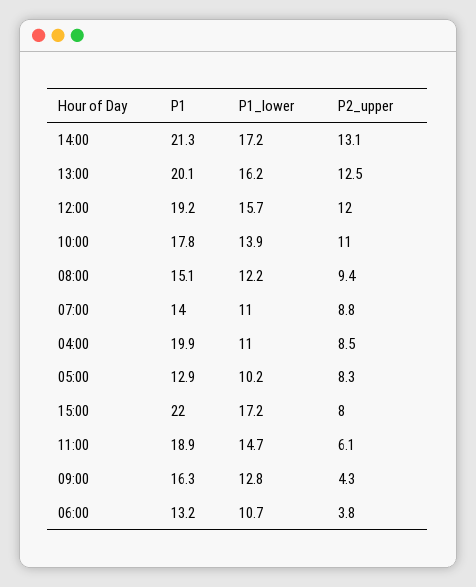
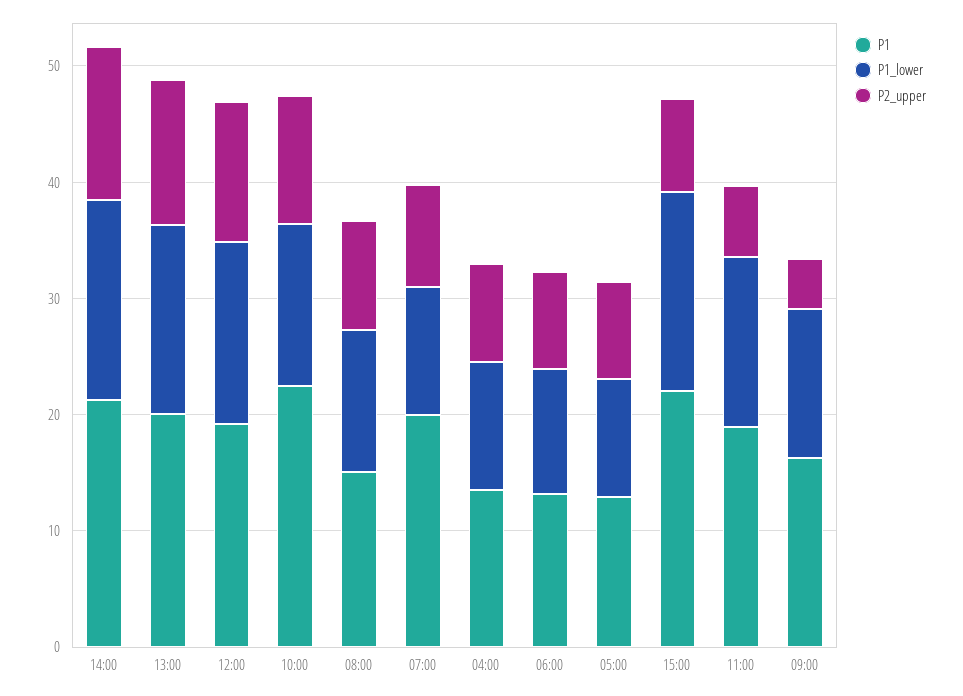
P1, 10:00: 17.8 -> 22
P1, 07:00: 14 -> 20
P1, 04:00: 19.9 -> 14
P2_upper, 06:00: 3.8 -> 8

